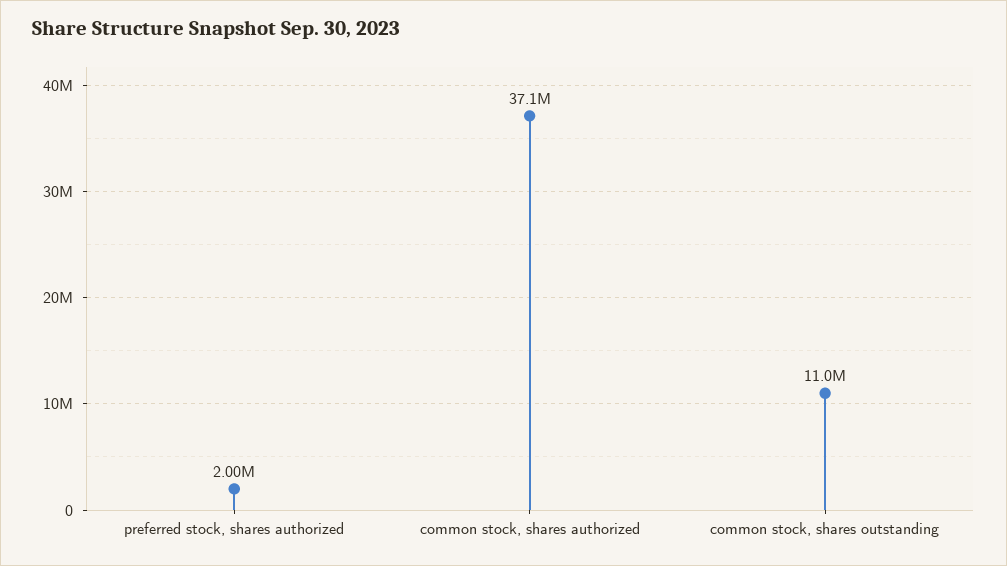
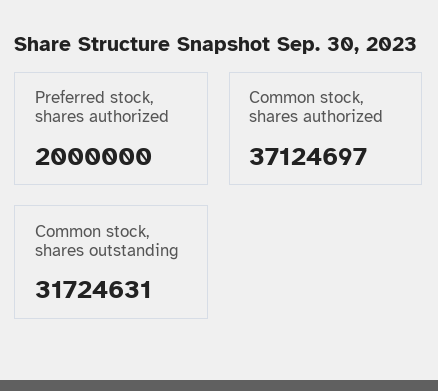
common stock, shares outstanding: 11000000 -> 31724631

